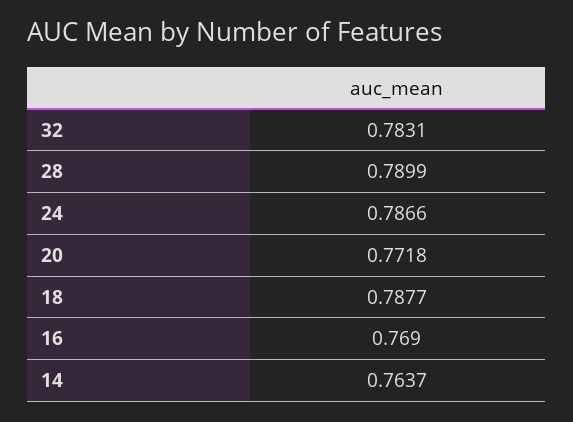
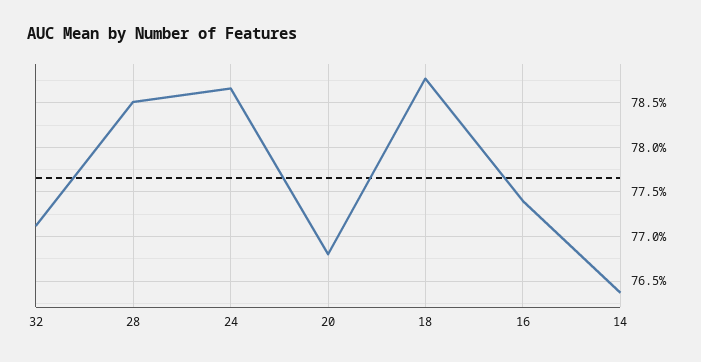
32: 0.7831 -> 0.771
28: 0.7899 -> 0.785
20: 0.7718 -> 0.768
16: 0.769 -> 0.774

